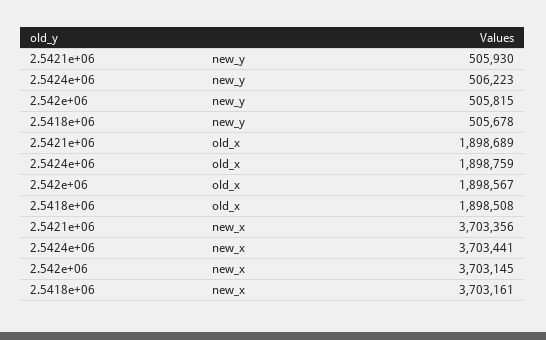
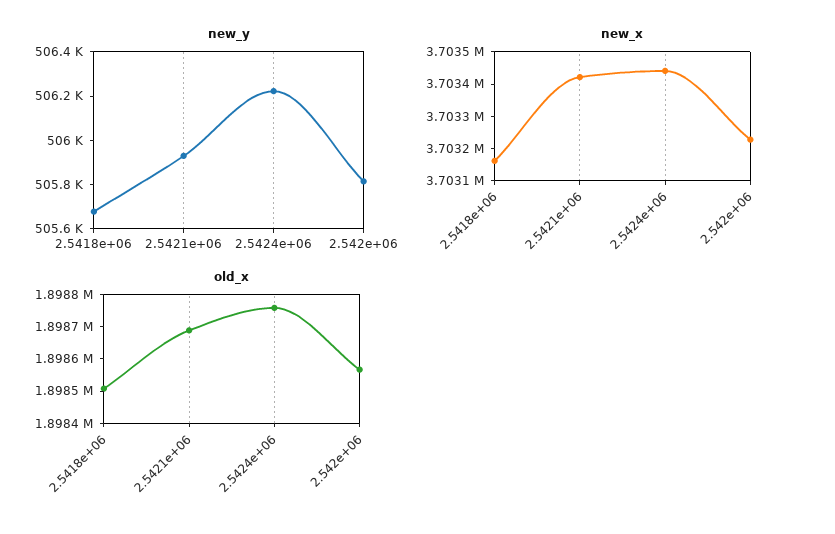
new_x, 2.5421e+06: 3703356 -> 3703425
new_x, 2.542e+06: 3703145 -> 3703225

